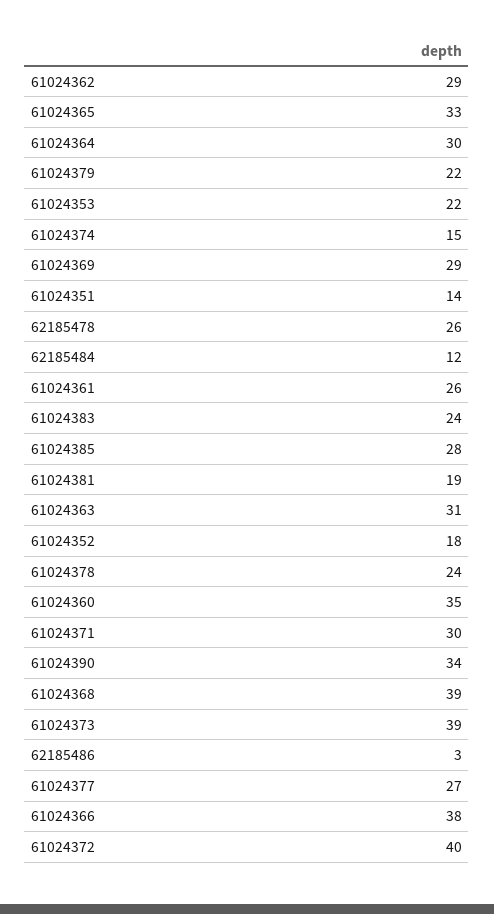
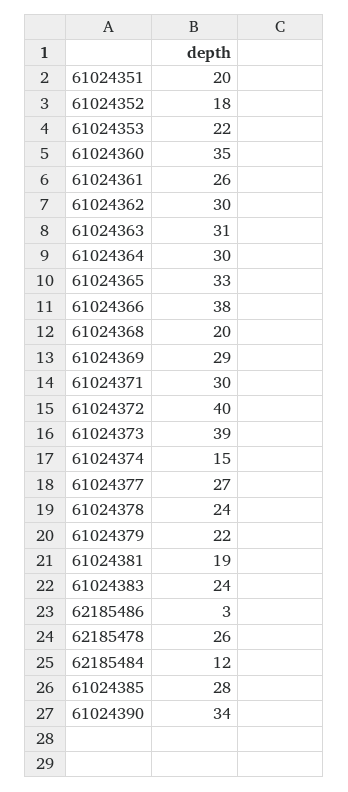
61024362: 29 -> 30
61024351: 14 -> 20
61024368: 39 -> 20

